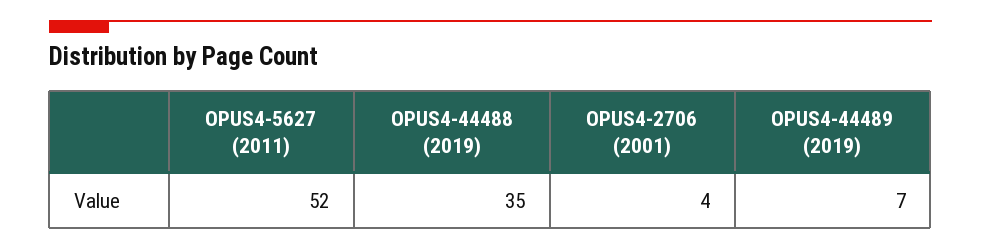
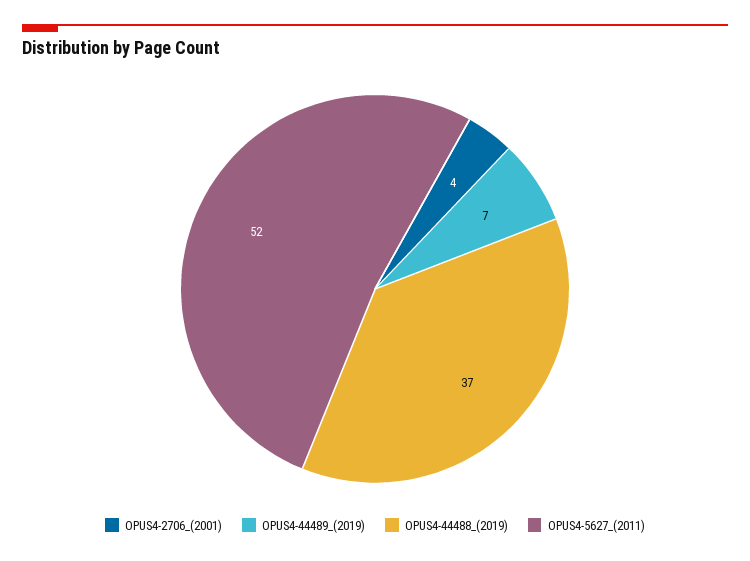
OPUS4-44488 (2019): 35 -> 37

